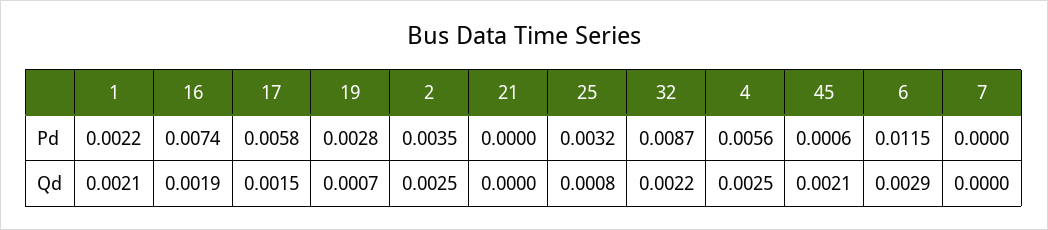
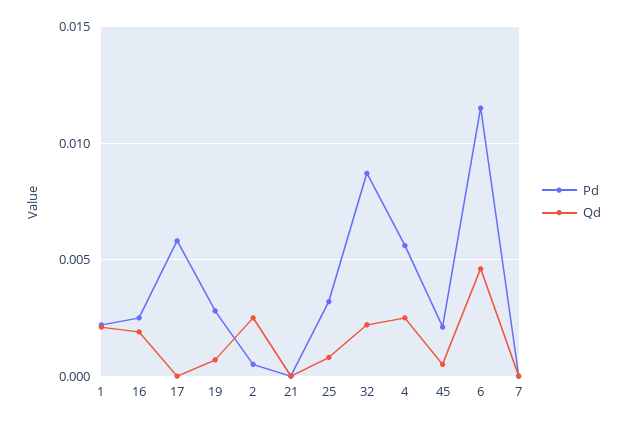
Pd, 16: 0.0074 -> 0.0025
Pd, 2: 0.0035 -> 0.0005
Pd, 45: 0.0006 -> 0.002
Qd, 17: 0.0015 -> 0
Qd, 45: 0.0021 -> 0.0005
Qd, 6: 0.0029 -> 0.0045

